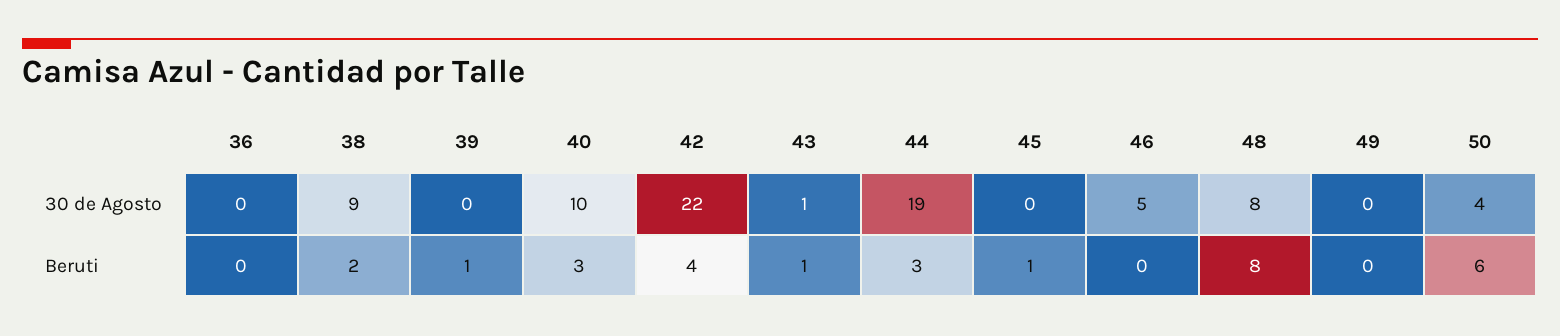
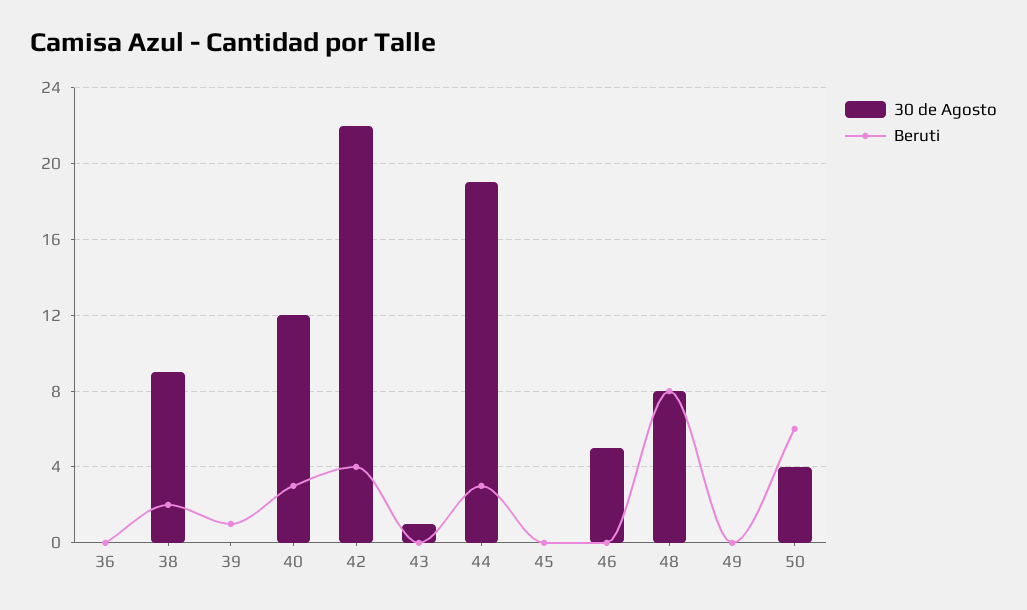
30 de Agosto, 40: 10 -> 12
Beruti, 43: 1 -> 0
Beruti, 45: 1 -> 0

